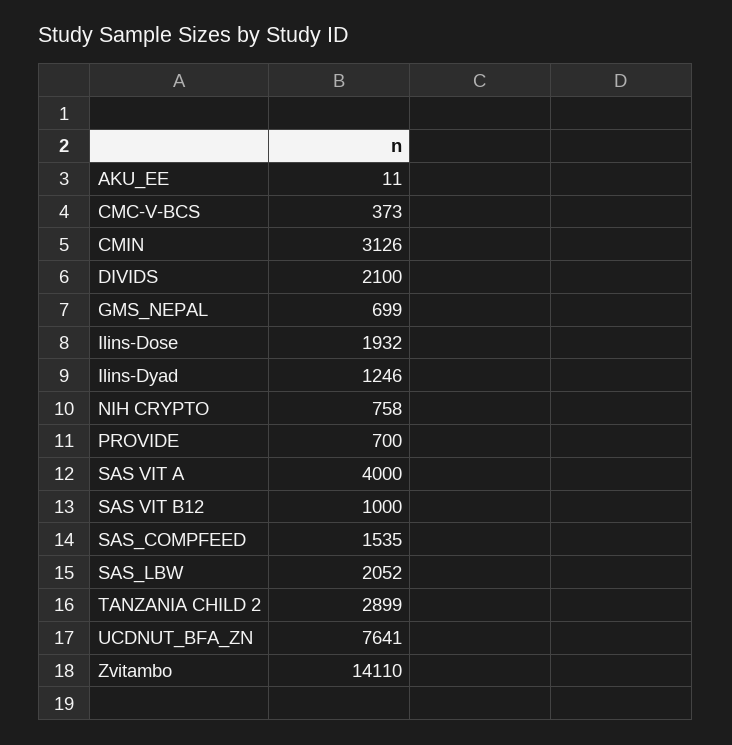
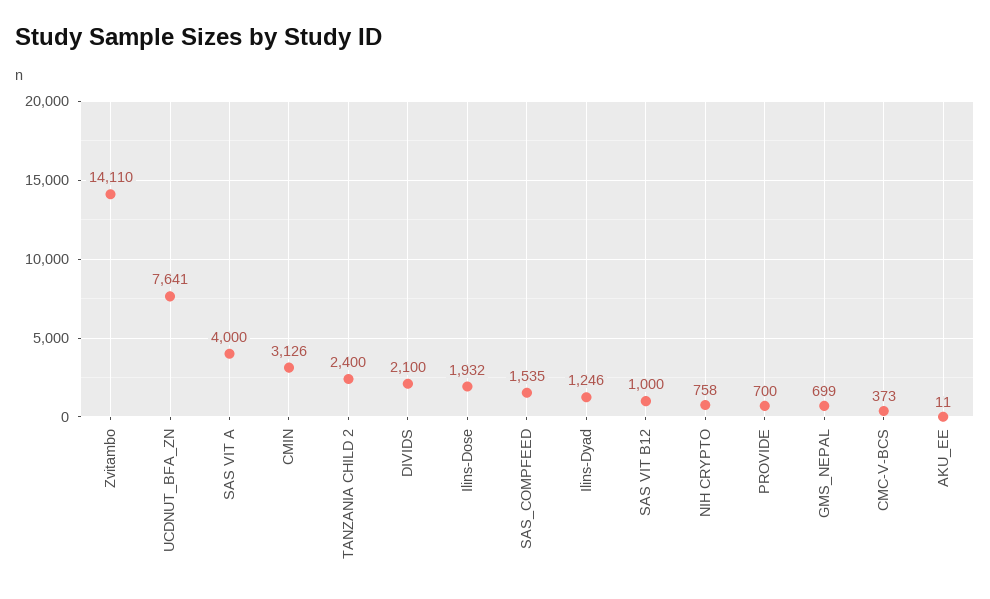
SAS_LBW: 2052 -> none
TANZANIA CHILD 2: 2899 -> 2400

